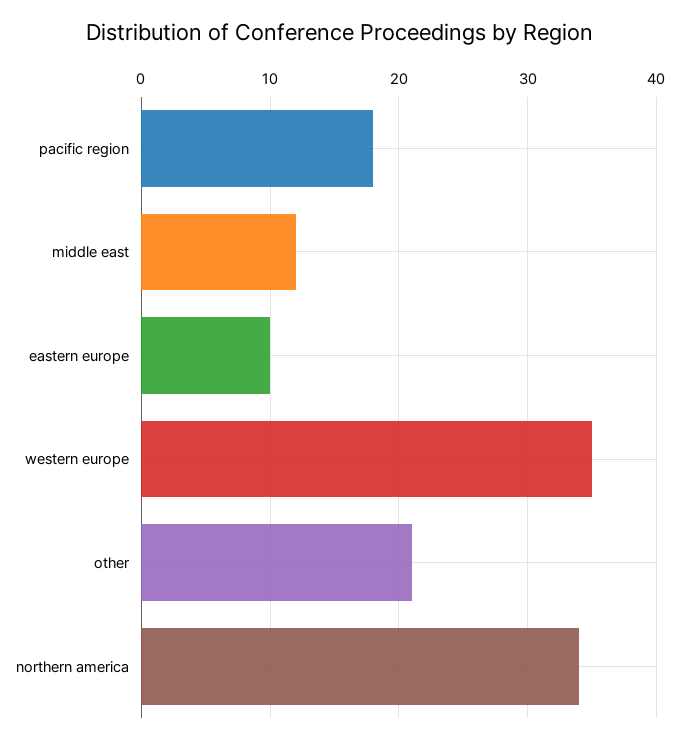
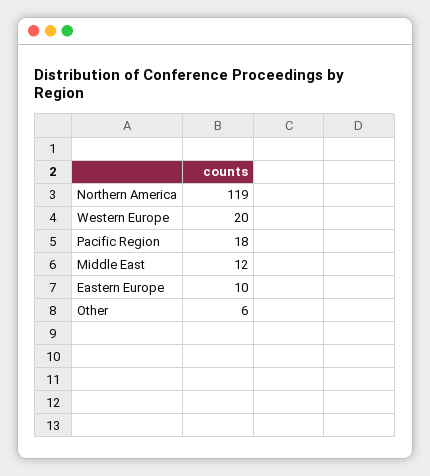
western europe: 35 -> 20
other: 21 -> 6
northern america: 34 -> 119

